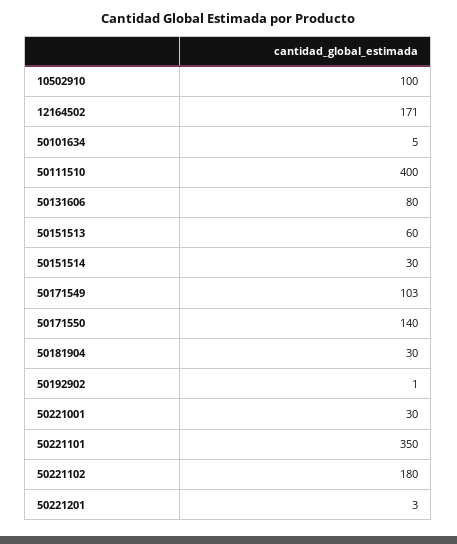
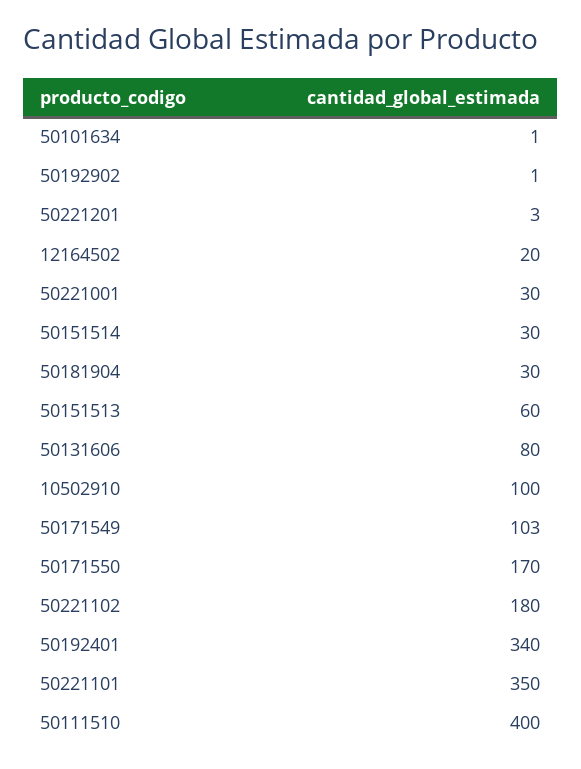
12164502: 171 -> 20
50101634: 5 -> 1
50171550: 140 -> 170
50192401: none -> 340

